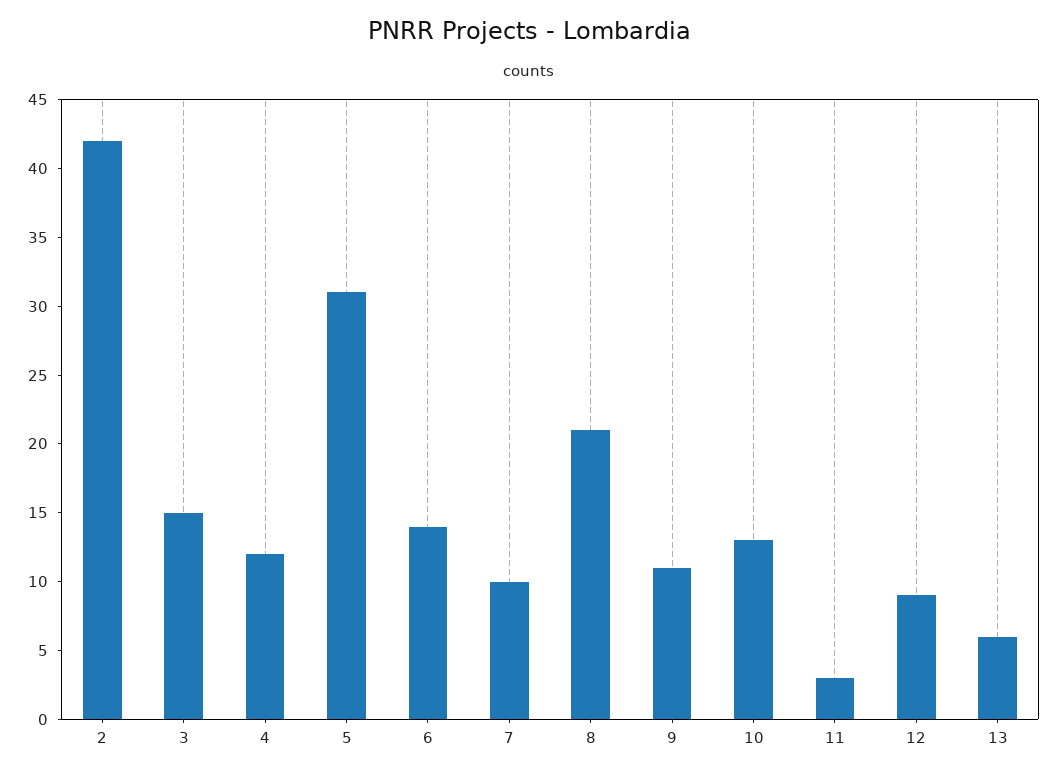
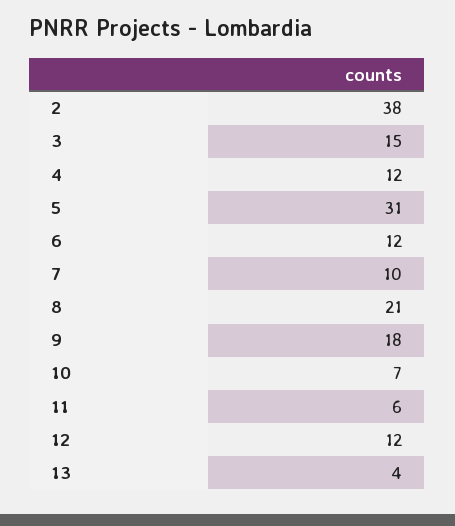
2: 42 -> 38
6: 14 -> 12
9: 11 -> 18
10: 13 -> 7
11: 3 -> 6
12: 9 -> 12
13: 6 -> 4

